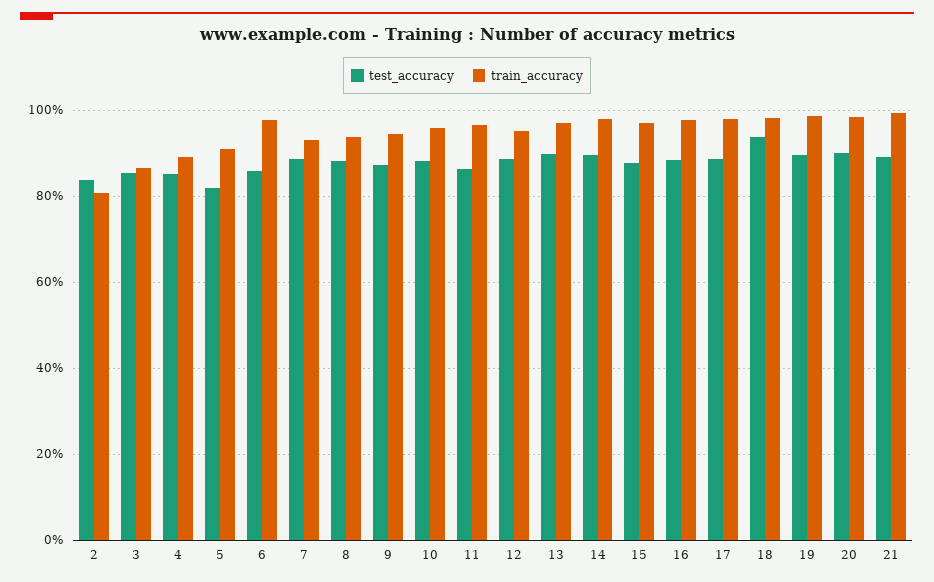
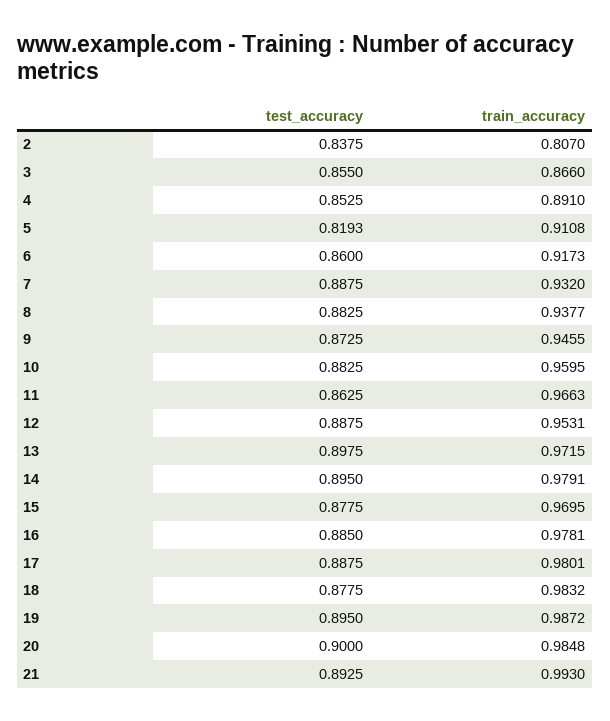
train_accuracy, 6: 0.98 -> 0.9173
test_accuracy, 18: 0.94 -> 0.8775

